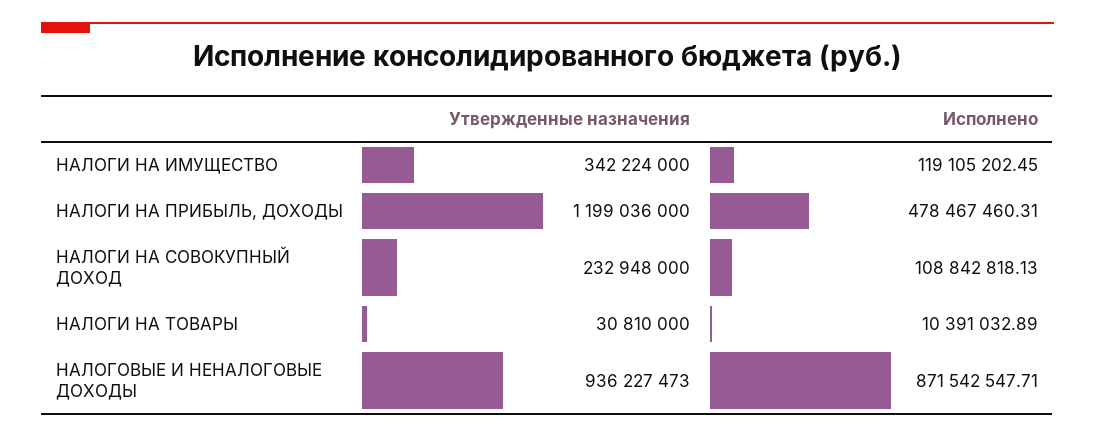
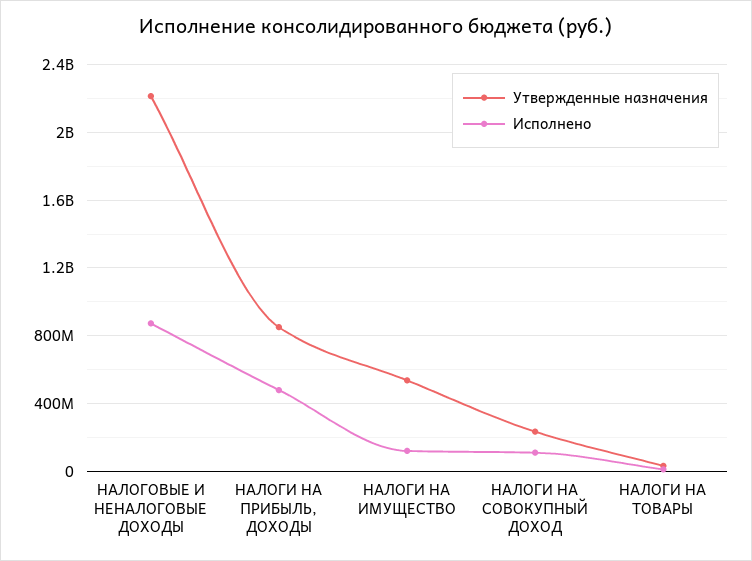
Утвержденные назначения, НАЛОГИ НА ИМУЩЕСТВО: 342224000 -> 550000000
Утвержденные назначения, НАЛОГИ НА ПРИБЫЛЬ, ДОХОДЫ: 1199036000 -> 850000000
Утвержденные назначения, НАЛОГОВЫЕ И НЕНАЛОГОВЫЕ ДОХОДЫ: 936227473 -> 2200000000

